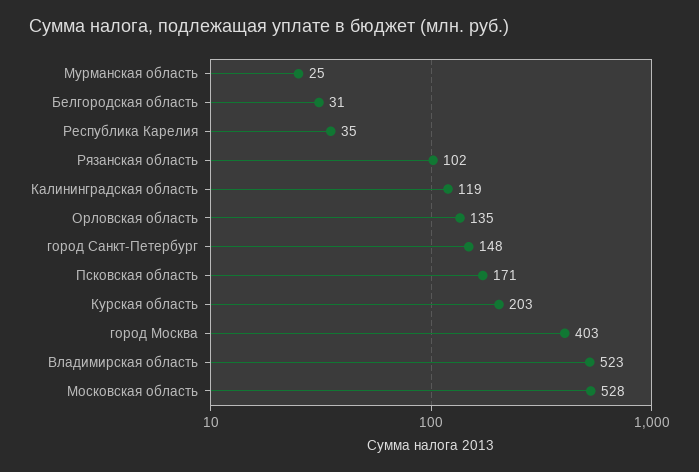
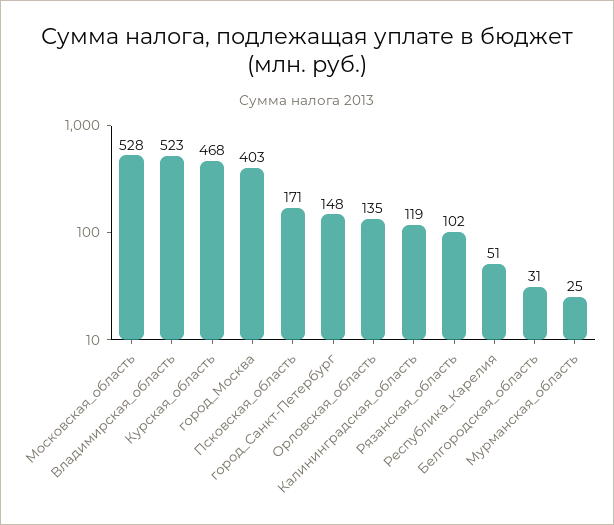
Республика Карелия: 35 -> 51
Курская область: 203 -> 468

